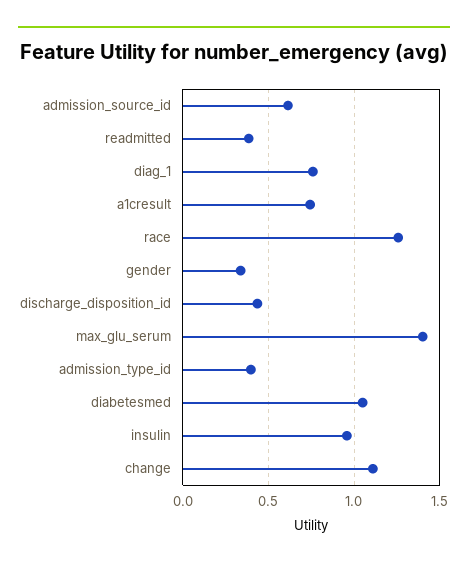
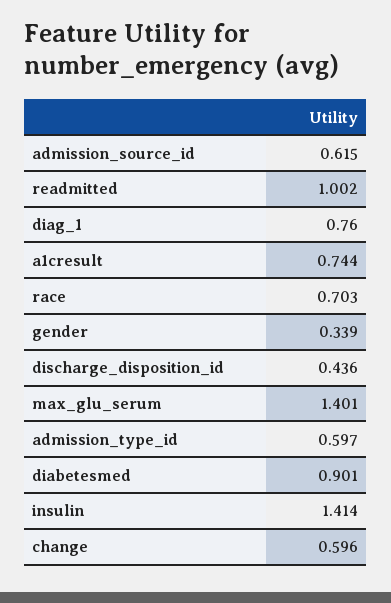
readmitted: 0.4 -> 1.002
race: 1.25 -> 0.703
admission_type_id: 0.4 -> 0.597
diabetesmed: 1.05 -> 0.901
insulin: 0.95 -> 1.414
change: 1.1 -> 0.596

